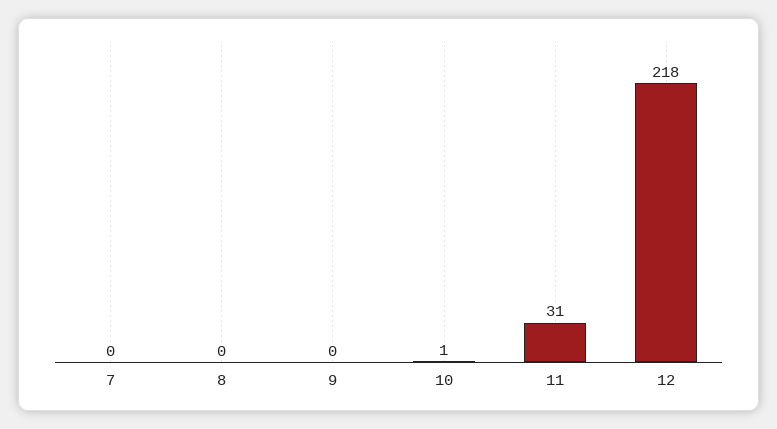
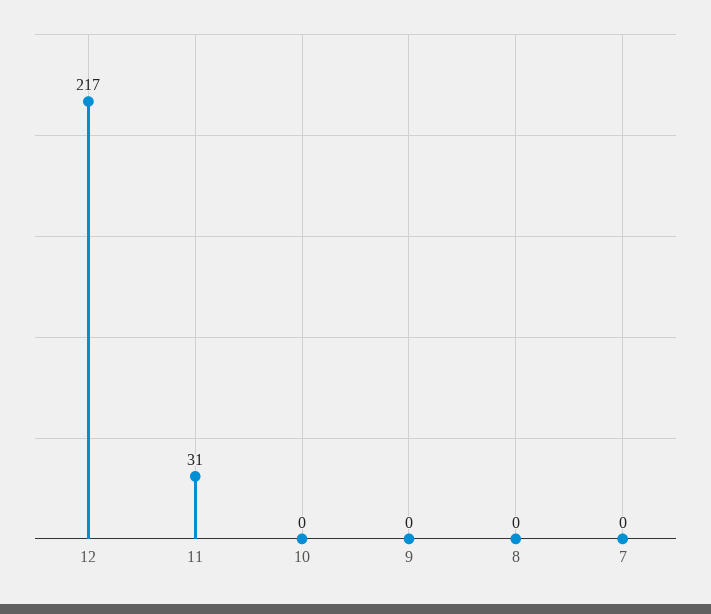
10: 1 -> 0
12: 218 -> 217

